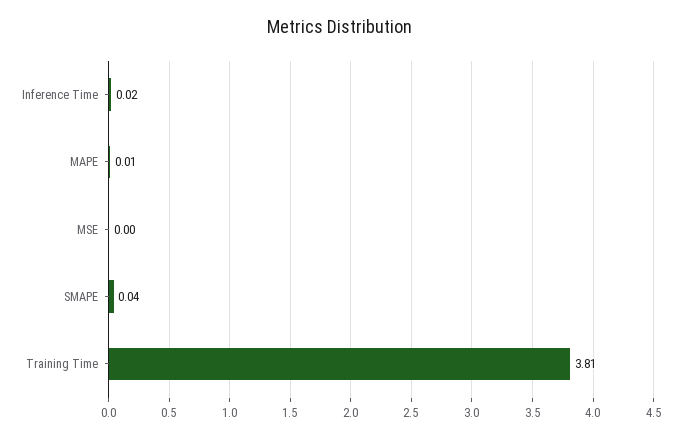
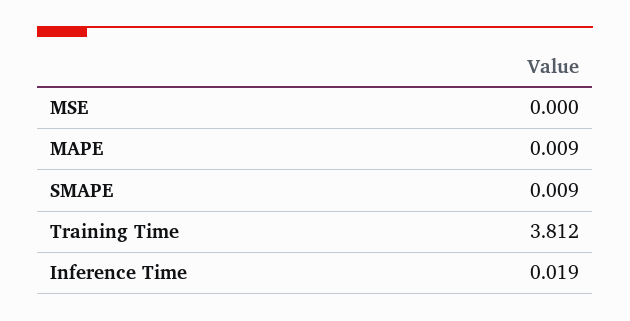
SMAPE: 0.04 -> 0.009

